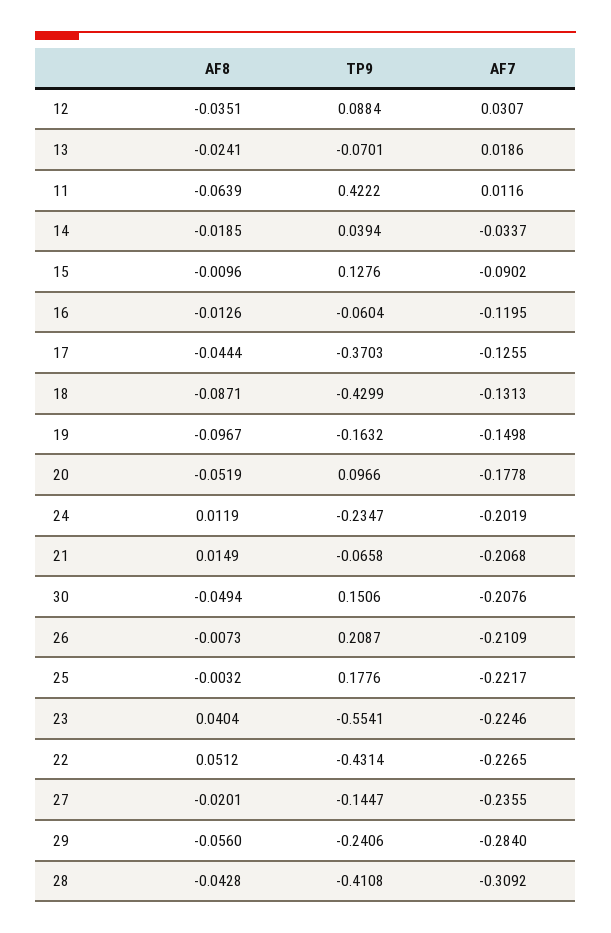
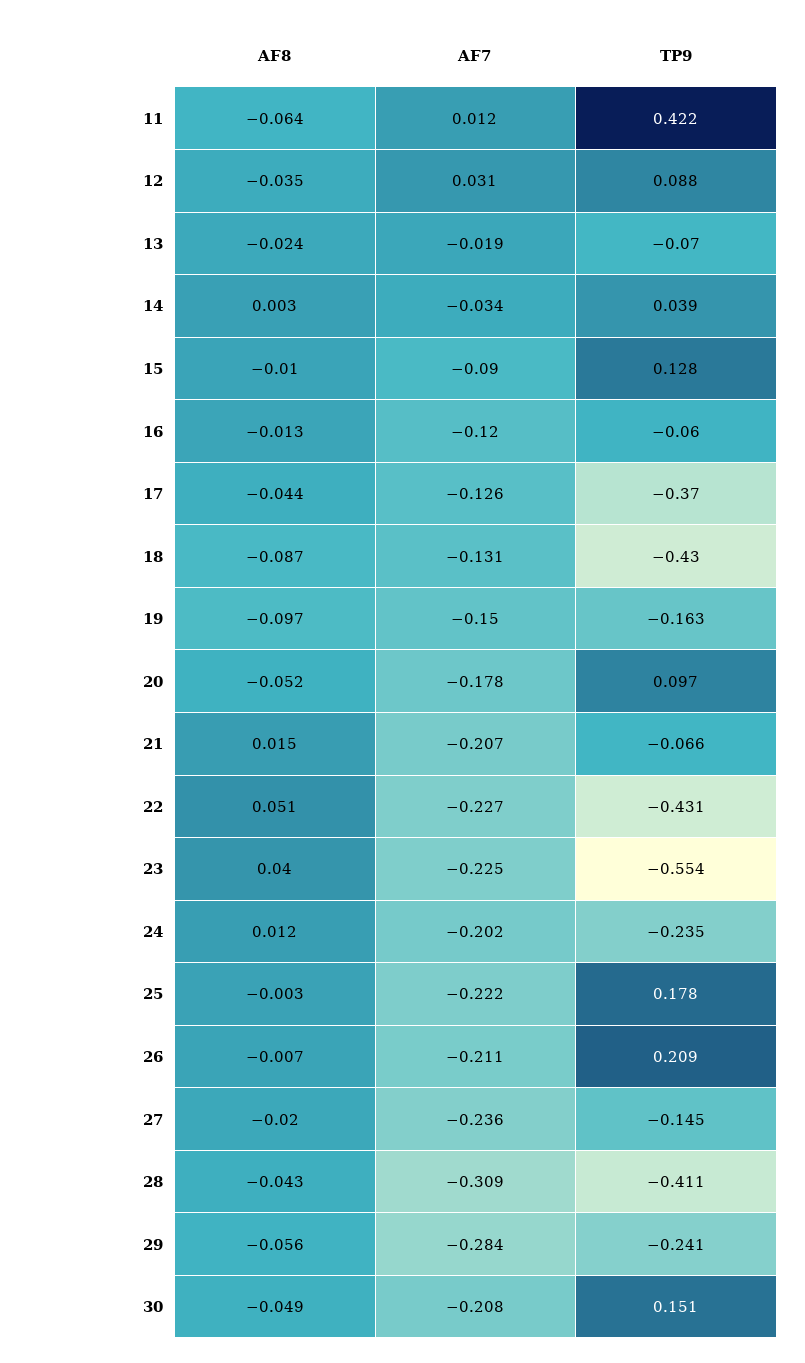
AF7, 13: 0.0186 -> -0.019
AF8, 14: -0.0185 -> 0.003

